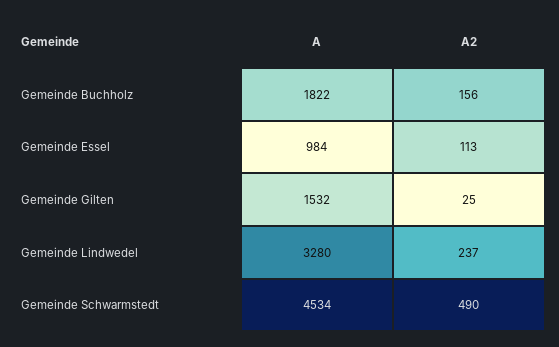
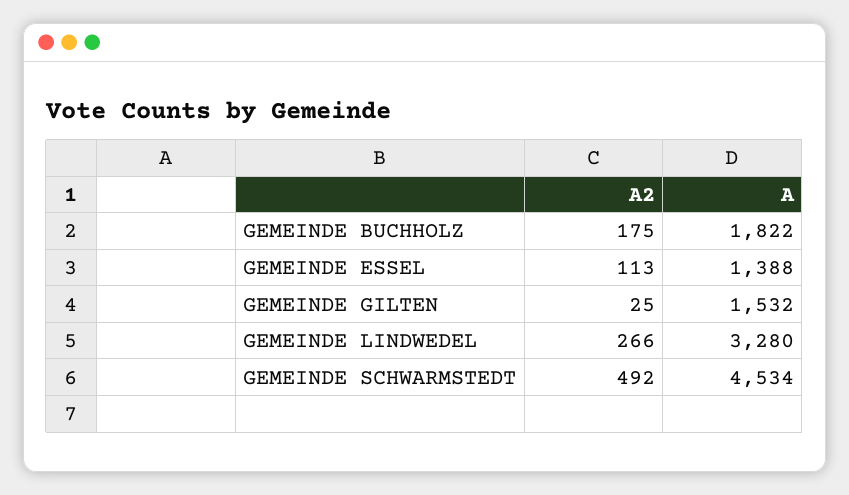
A2, Gemeinde Buchholz: 156 -> 175
A, Gemeinde Essel: 984 -> 1388
A2, Gemeinde Lindwedel: 237 -> 266
A2, Gemeinde Schwarmstedt: 490 -> 492

